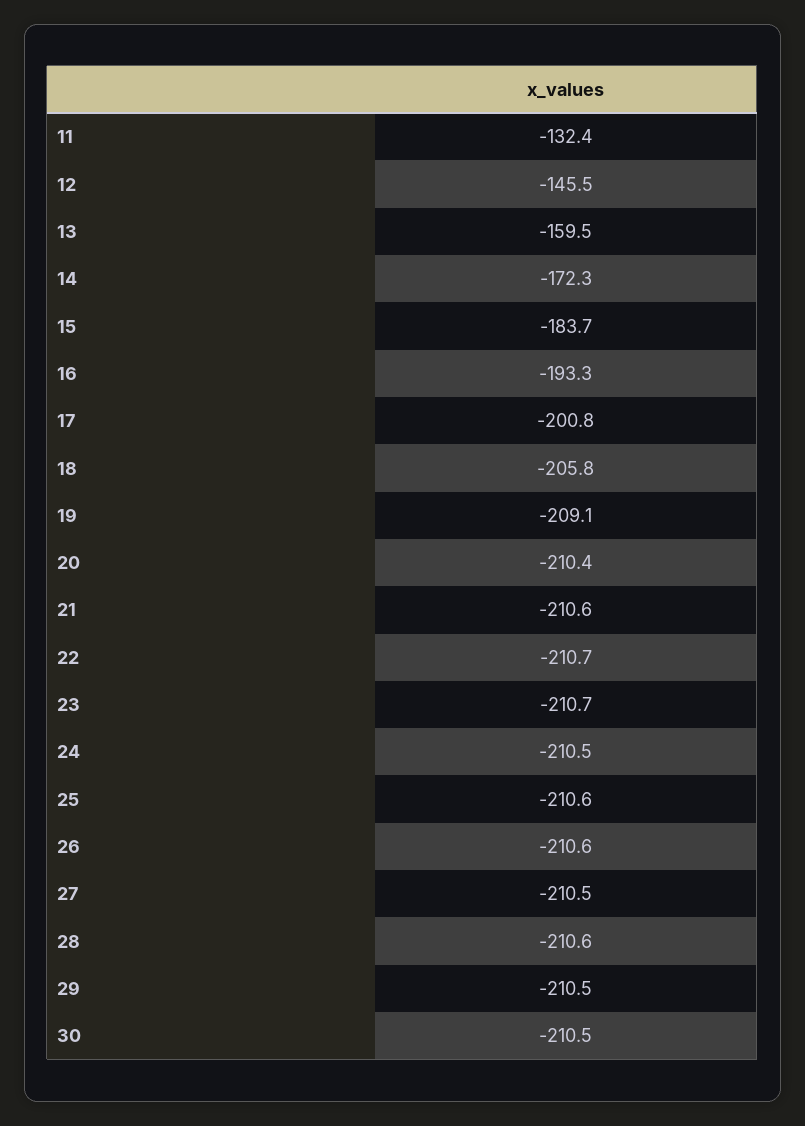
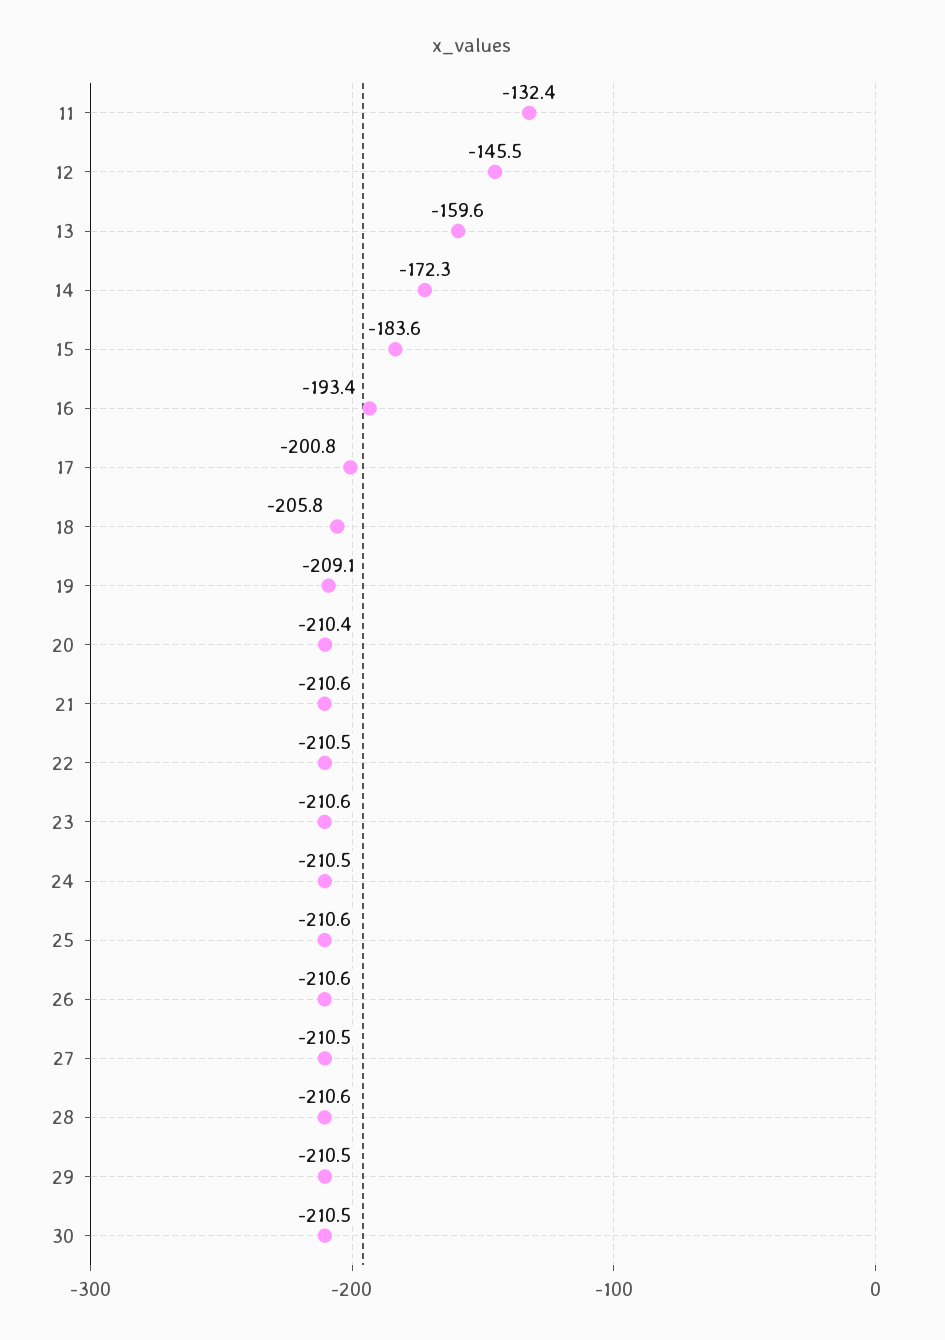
13: -159.5 -> -159.6
15: -183.7 -> -183.6
16: -193.3 -> -193.4
22: -210.7 -> -210.5
23: -210.7 -> -210.6

